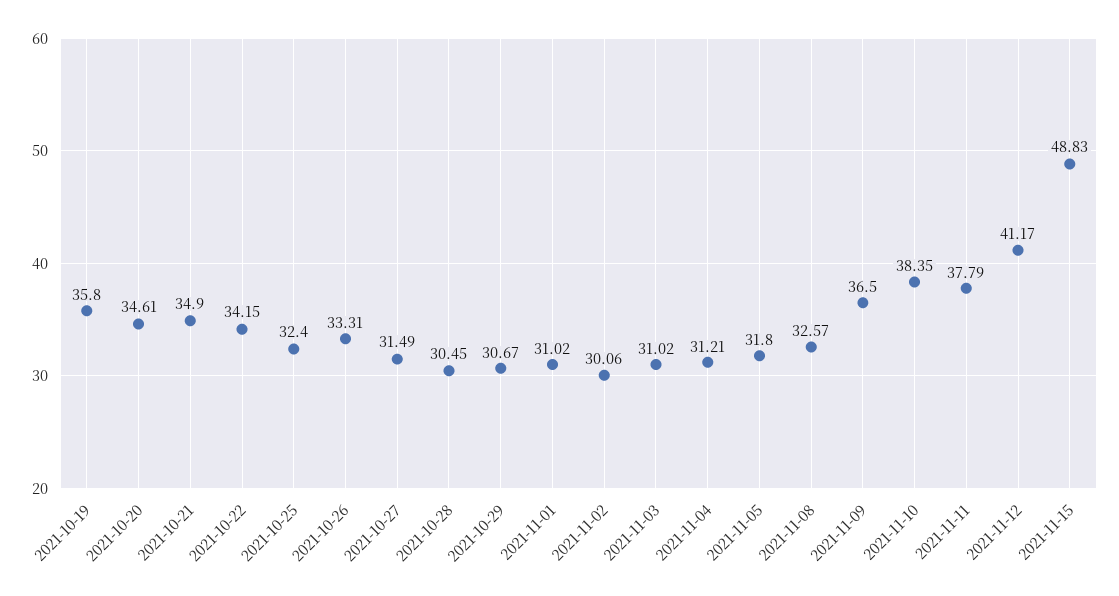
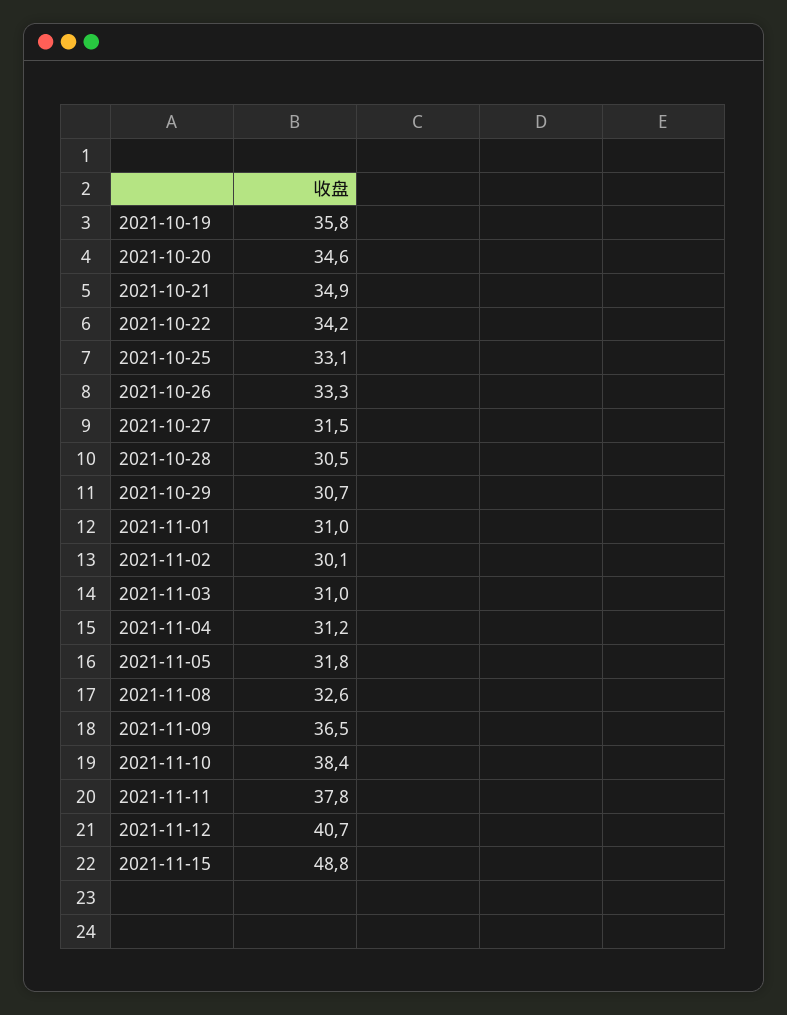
2021-10-25: 32.4 -> 33.1
2021-11-12: 41.17 -> 40.7

